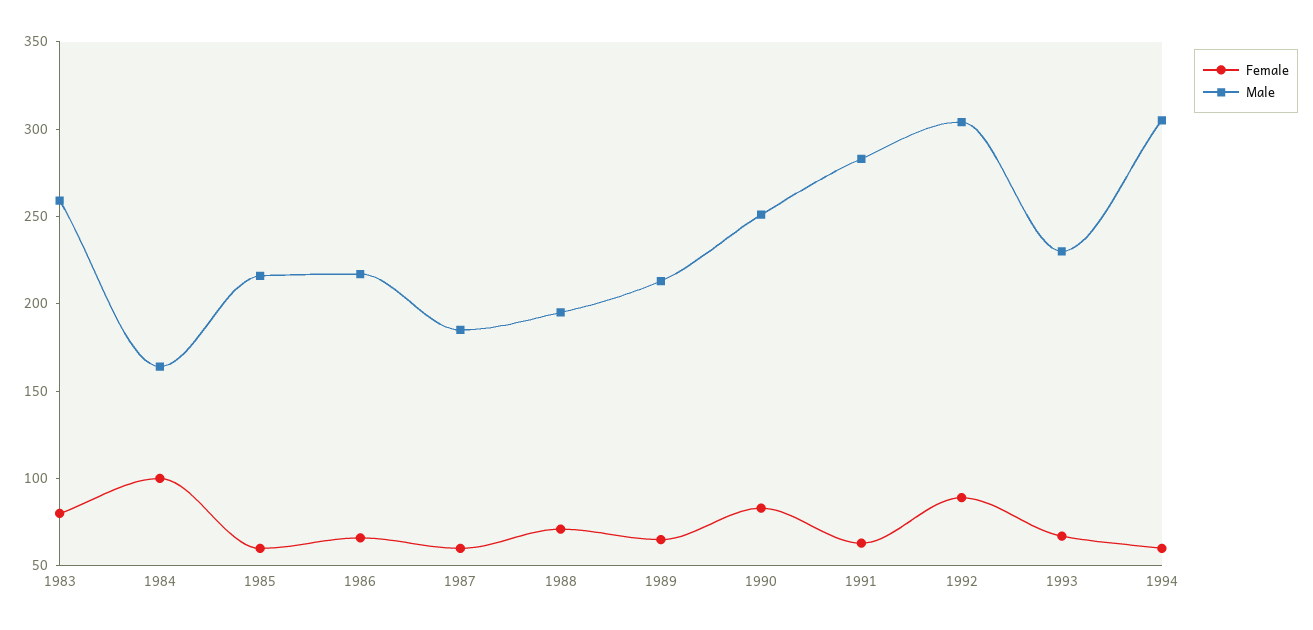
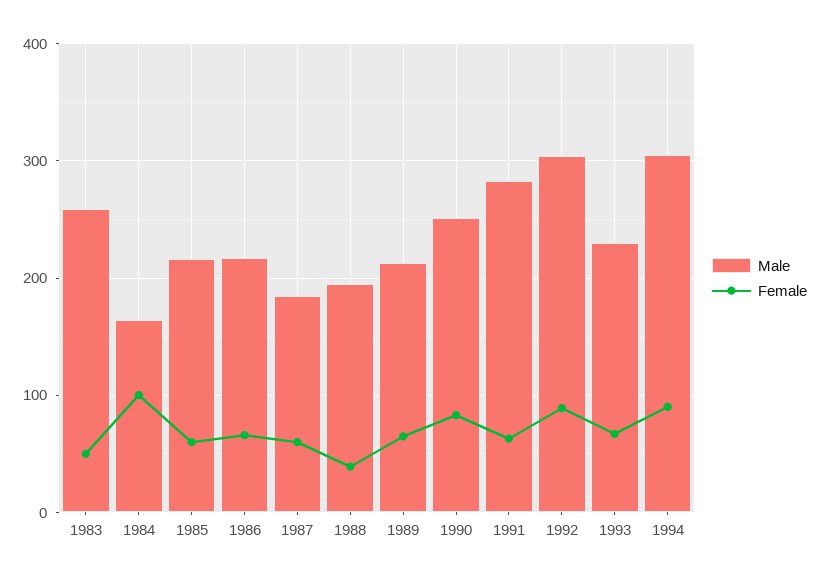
Female, 1983: 80 -> 50
Female, 1988: 70 -> 40
Female, 1994: 60 -> 90

